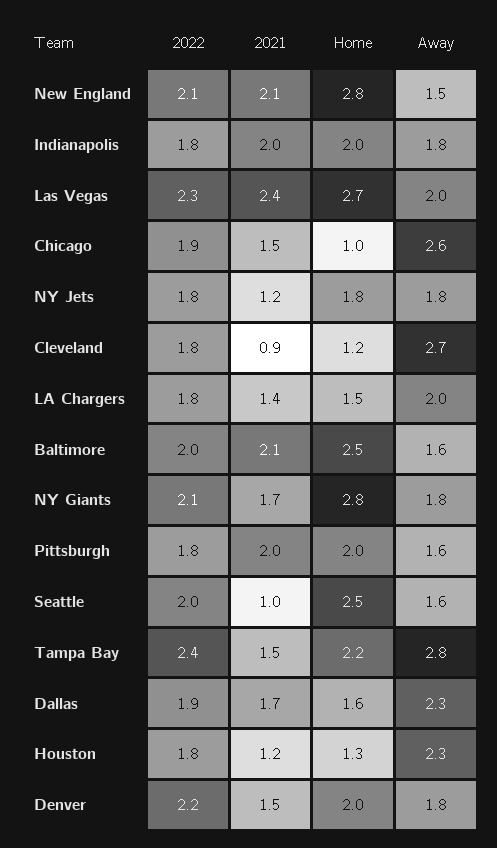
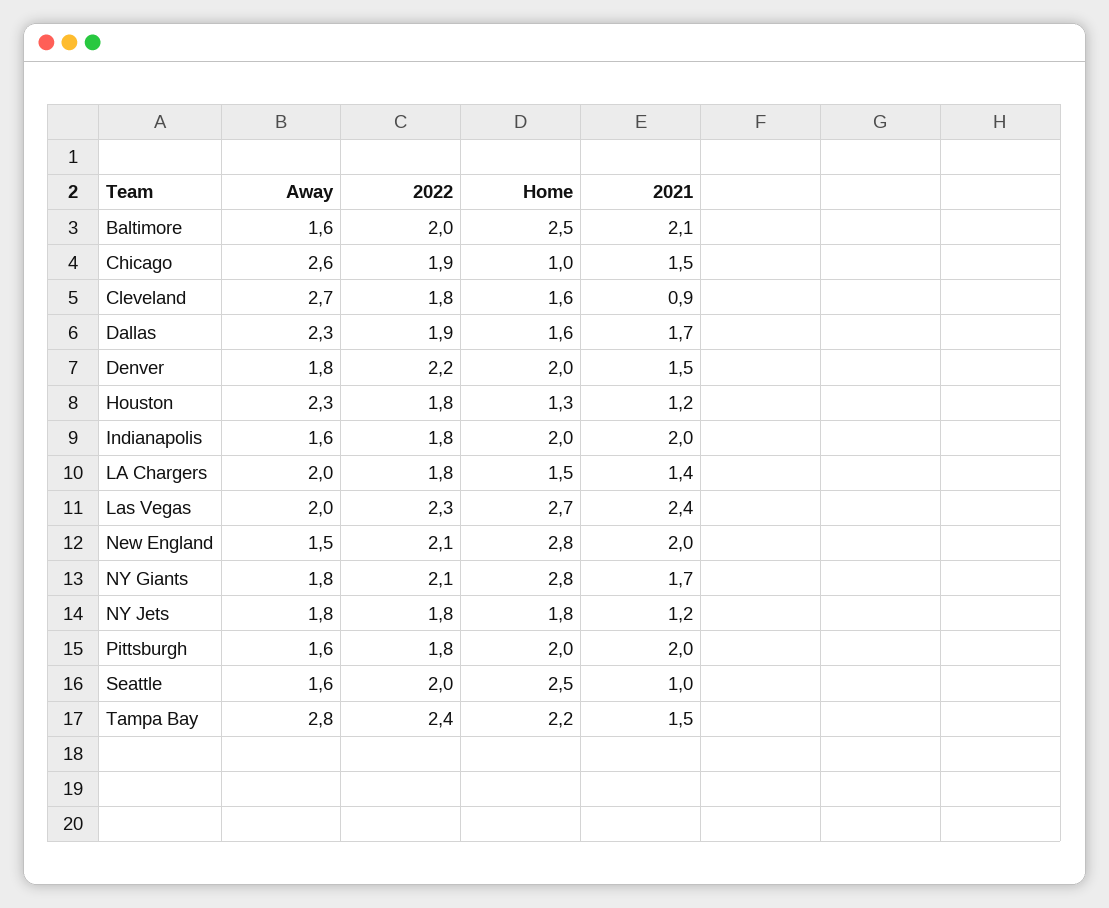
2021, New England: 2.1 -> 2
Away, Indianapolis: 1.8 -> 1.6
Home, Cleveland: 1.2 -> 1.6

